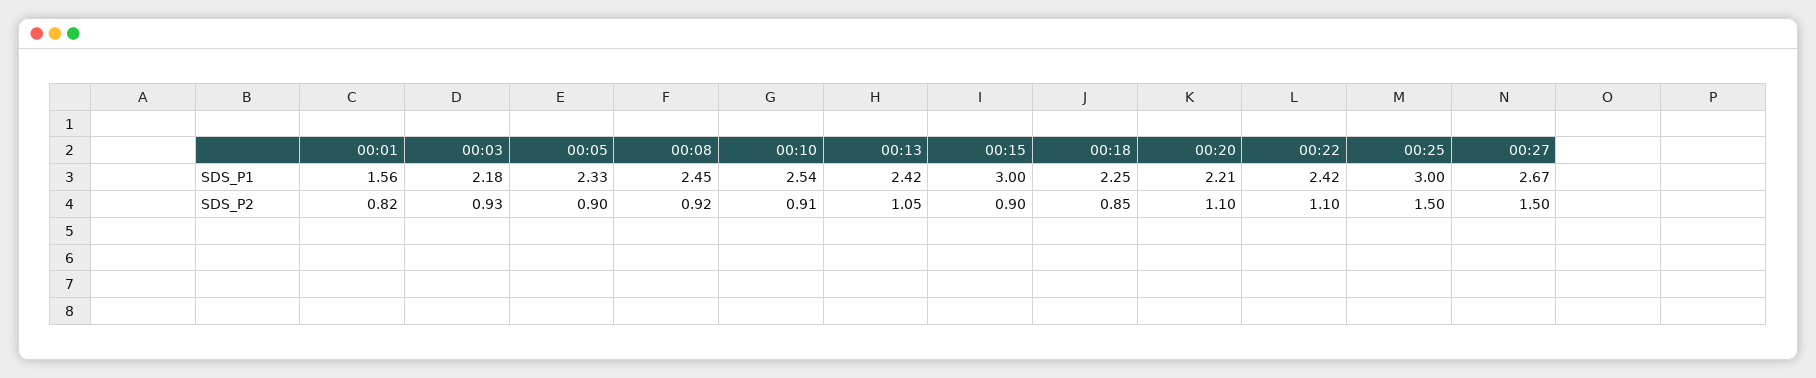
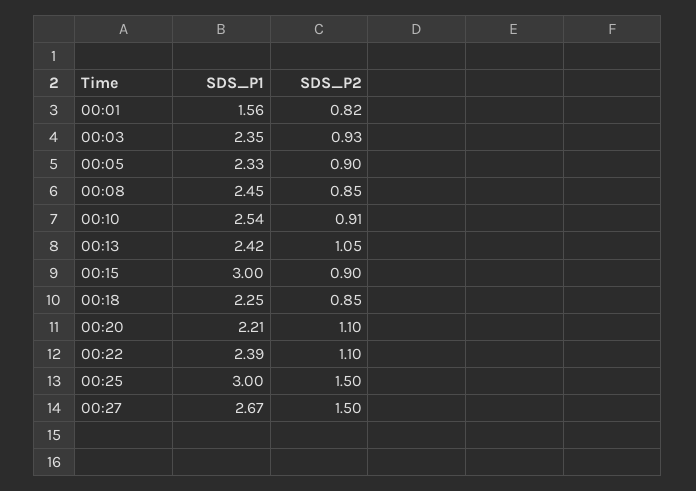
00:03, SDS_P1: 2.18 -> 2.35
00:22, SDS_P1: 2.42 -> 2.39
00:08, SDS_P2: 0.92 -> 0.85

